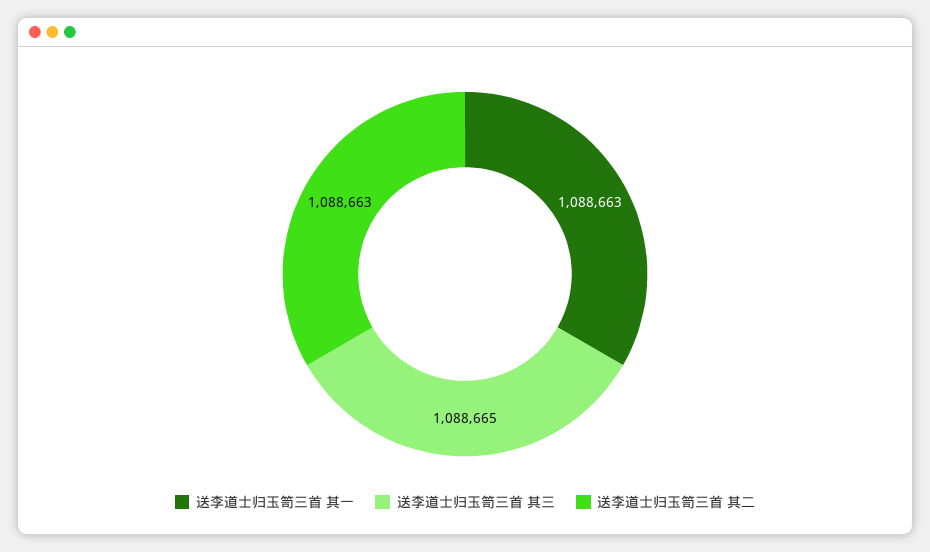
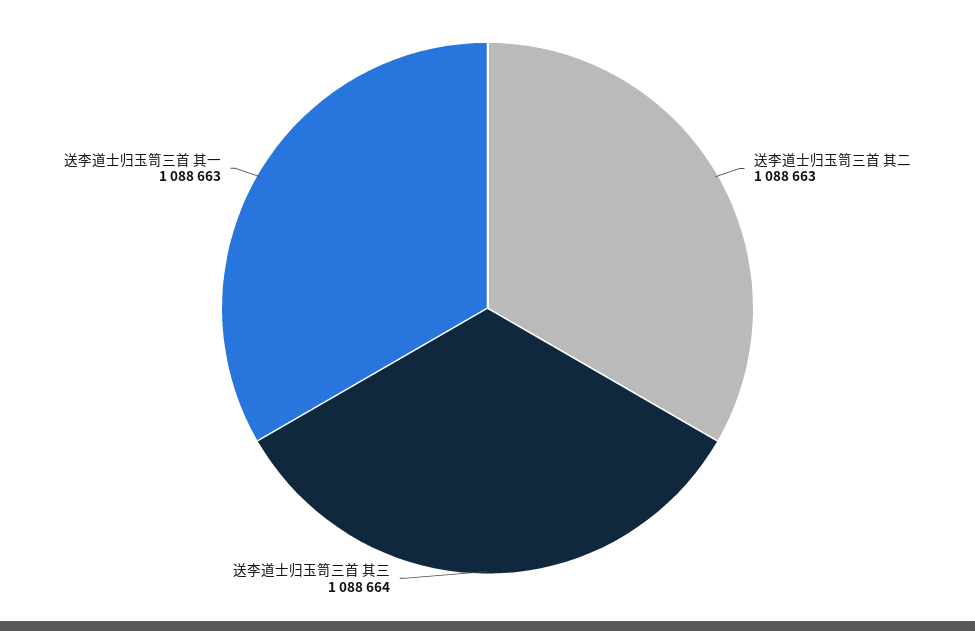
送李道士归玉笥三首 其三: 1088665 -> 1088664

